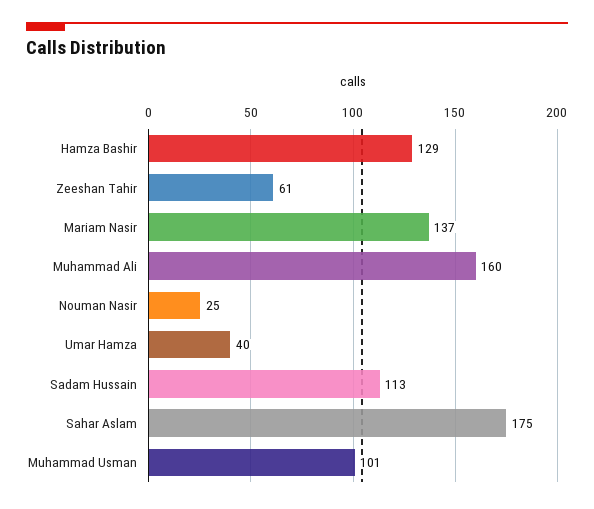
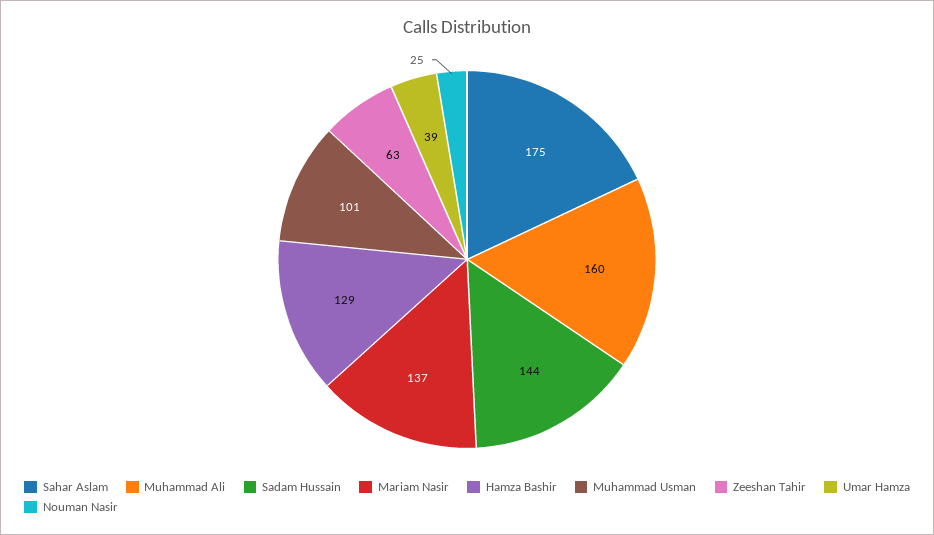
Zeeshan Tahir: 61 -> 63
Umar Hamza: 40 -> 39
Sadam Hussain: 113 -> 144

